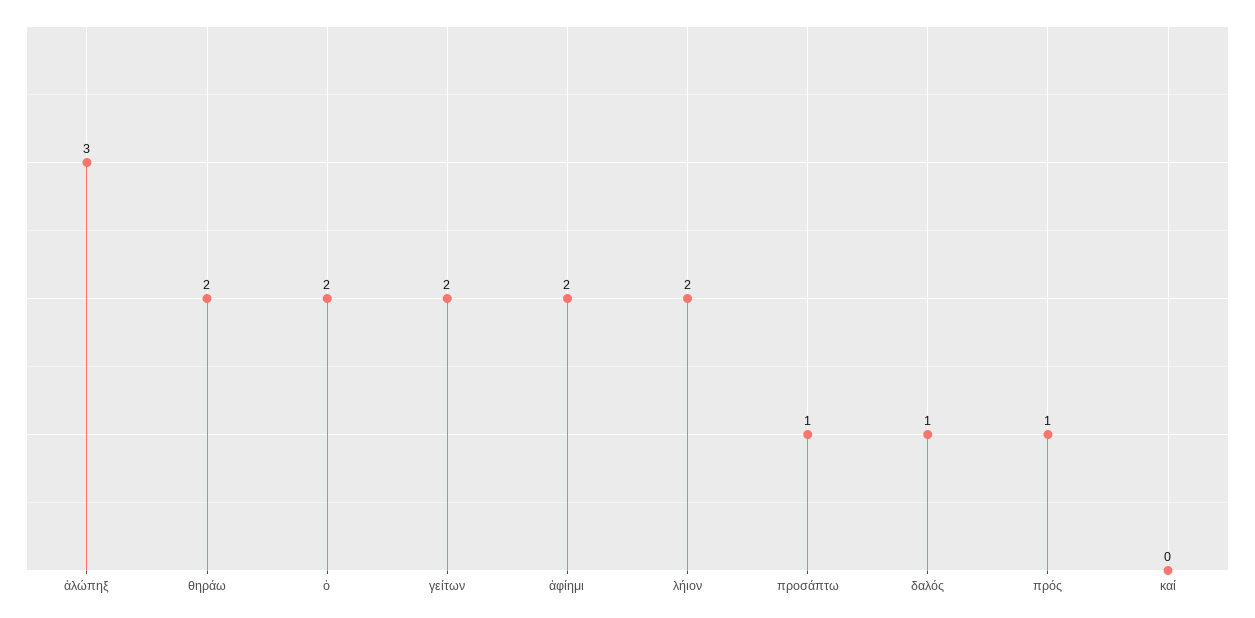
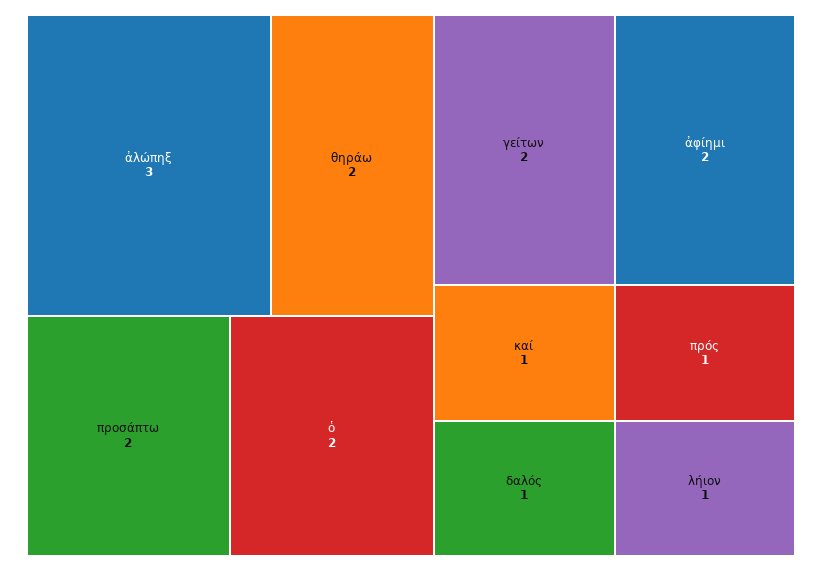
λήιον: 2 -> 1
προσάπτω: 1 -> 2
καί: 0 -> 1

